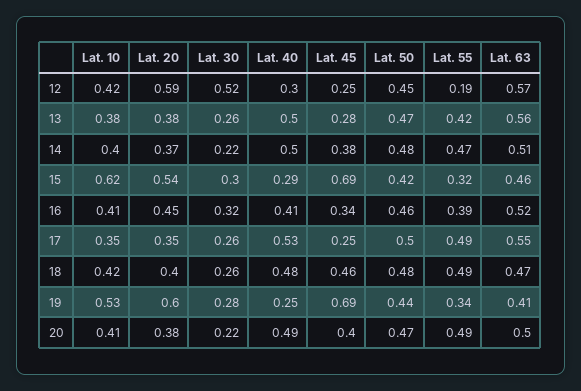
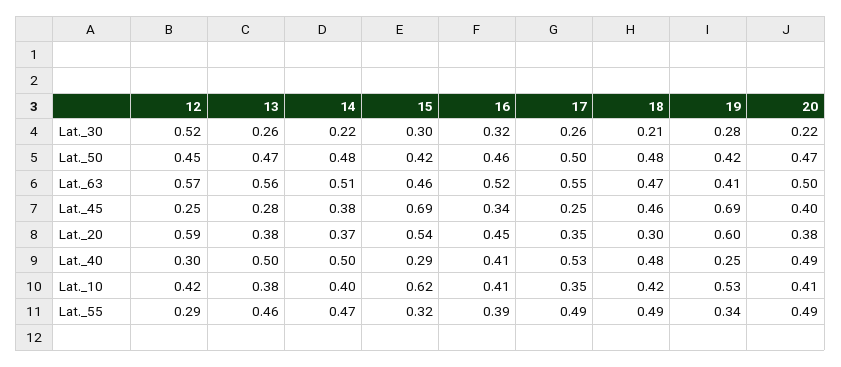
Lat. 55, 12: 0.19 -> 0.29
Lat. 55, 13: 0.42 -> 0.46
Lat. 20, 18: 0.4 -> 0.3
Lat. 30, 18: 0.26 -> 0.21
Lat. 50, 19: 0.44 -> 0.42

